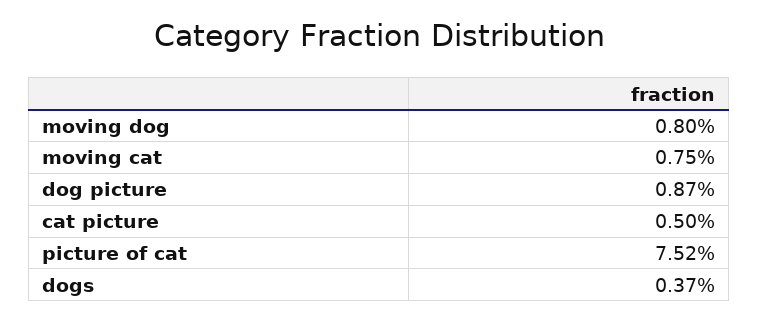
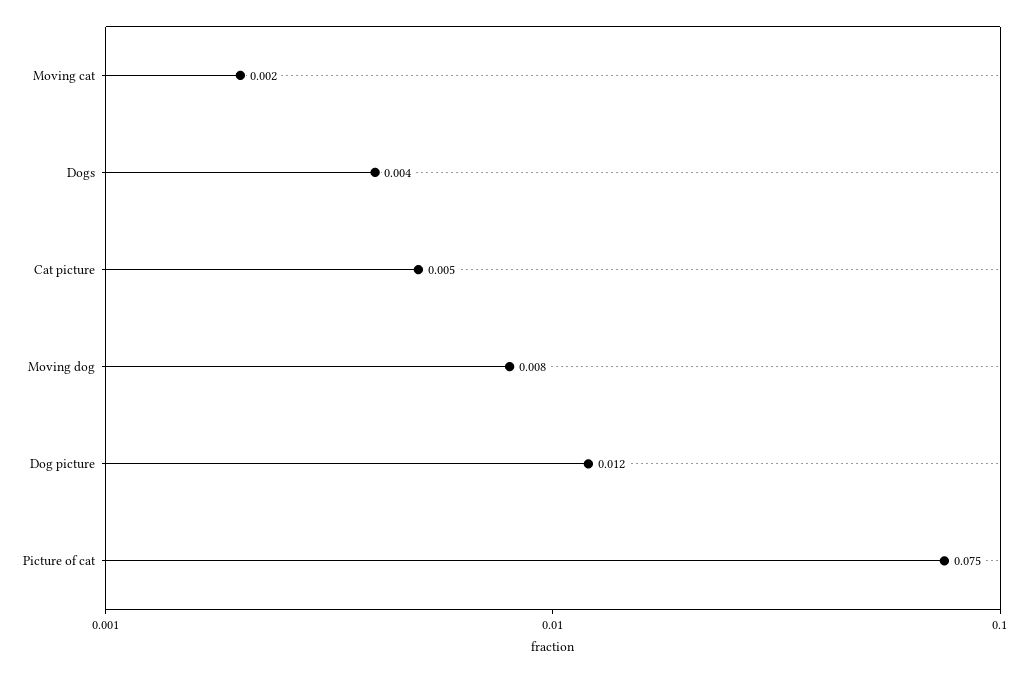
moving cat: 0.0075 -> 0.002
dog picture: 0.0087 -> 0.012

